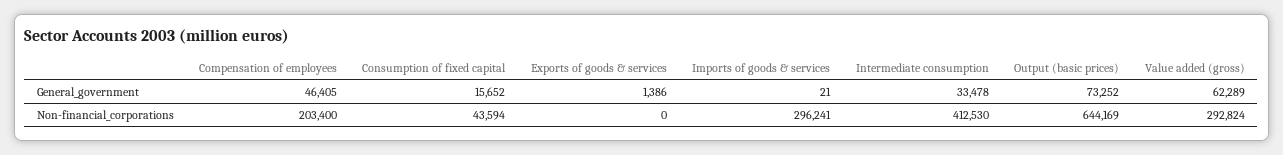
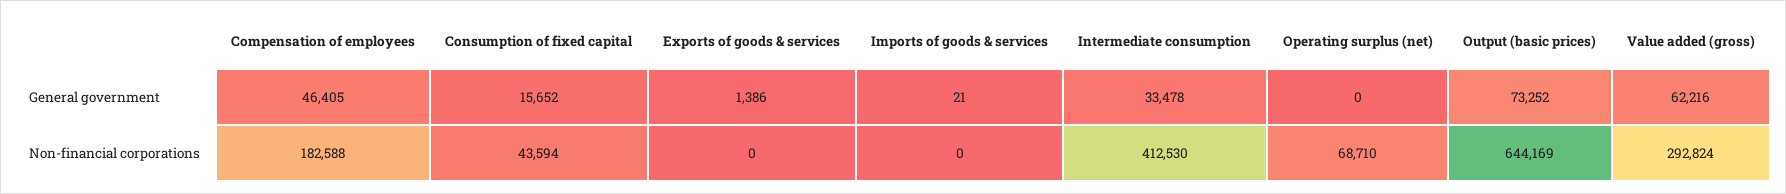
Value added (gross), General_government: 62289 -> 62216
Compensation of employees, Non-financial_corporations: 203400 -> 182588
Imports of goods & services, Non-financial_corporations: 296241 -> 0
Operating surplus (net), General_government: none -> 0
Operating surplus (net), Non-financial_corporations: none -> 68710

